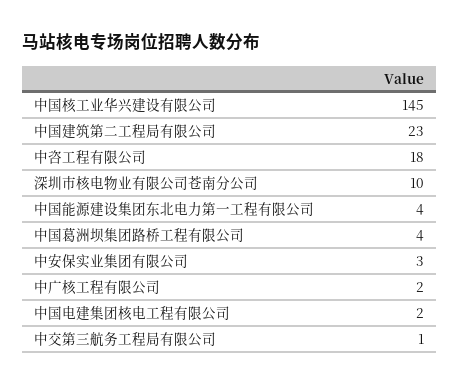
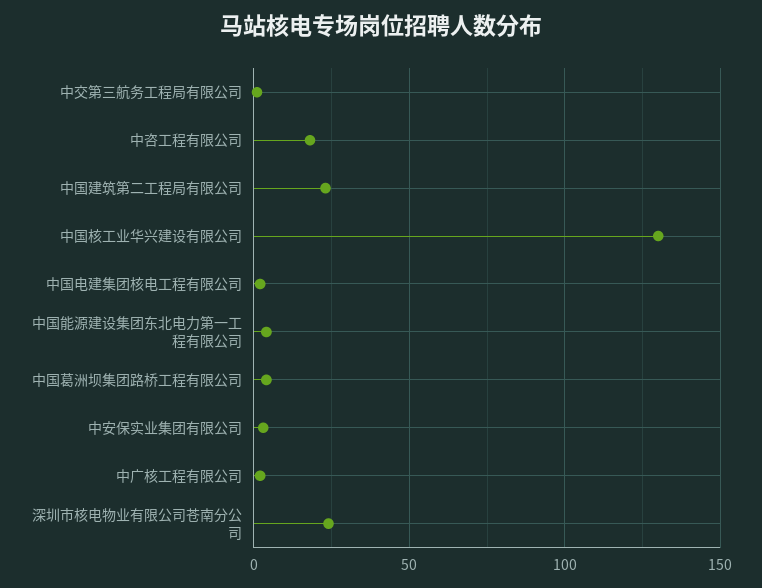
中国核工业华兴建设有限公司: 145 -> 130
深圳市核电物业有限公司苍南分公司: 10 -> 25

